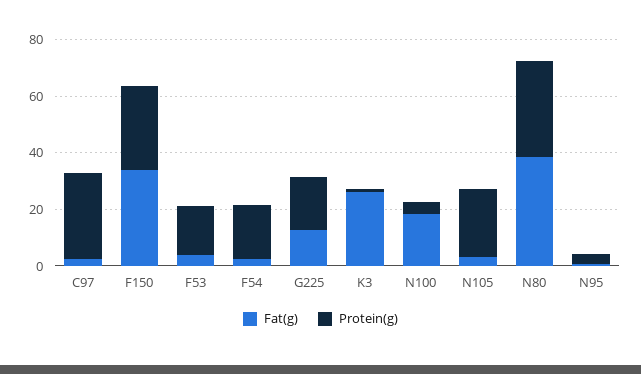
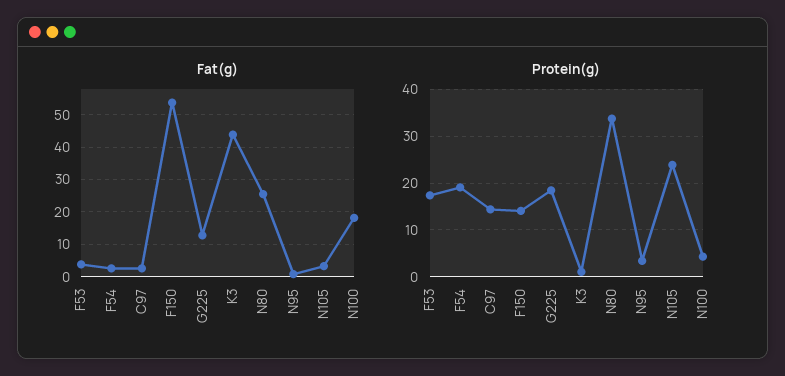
Protein(g), C97: 30 -> 14
Fat(g), F150: 35 -> 54
Protein(g), F150: 30 -> 14
Fat(g), K3: 25 -> 44
Fat(g), N80: 40 -> 26

